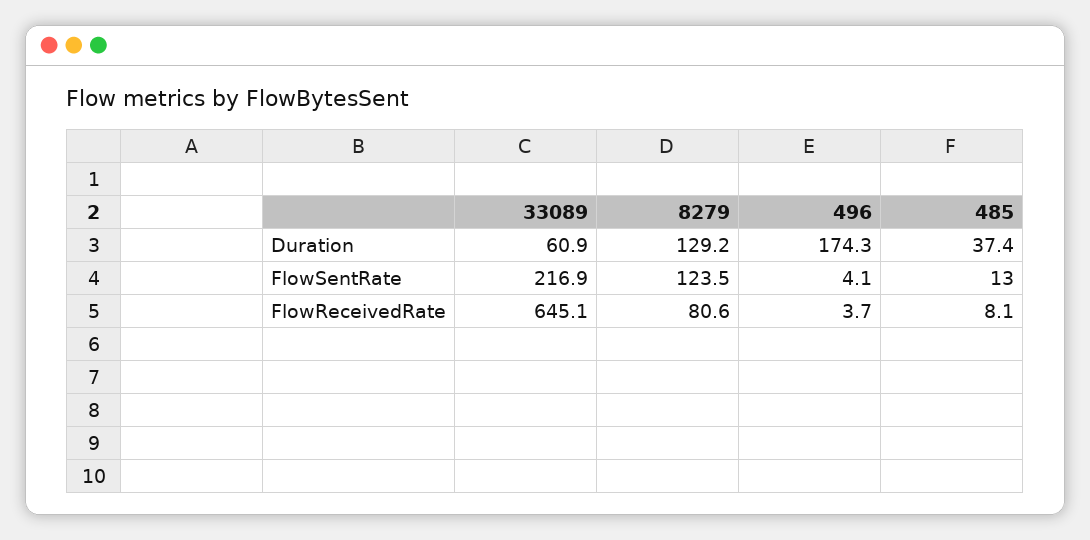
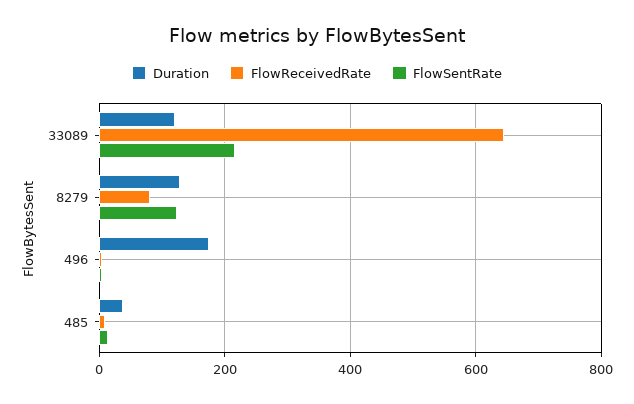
Duration, 33089: 60.9 -> 120

